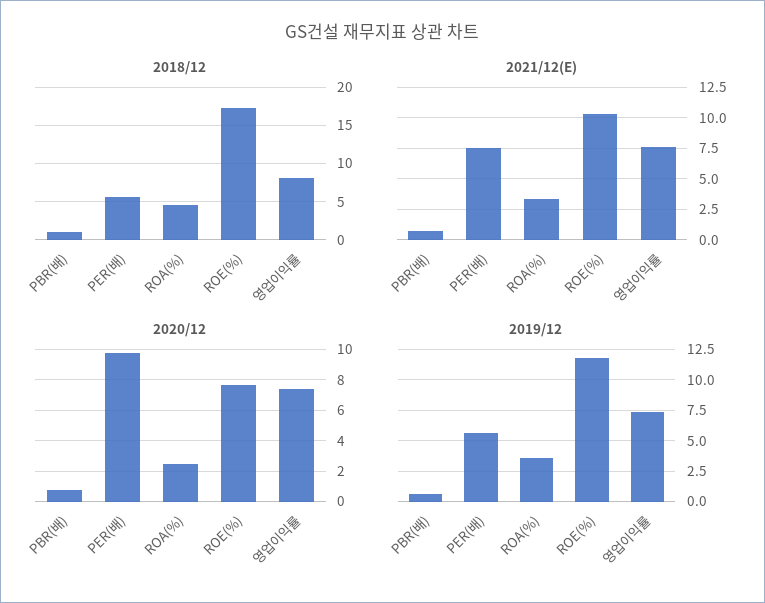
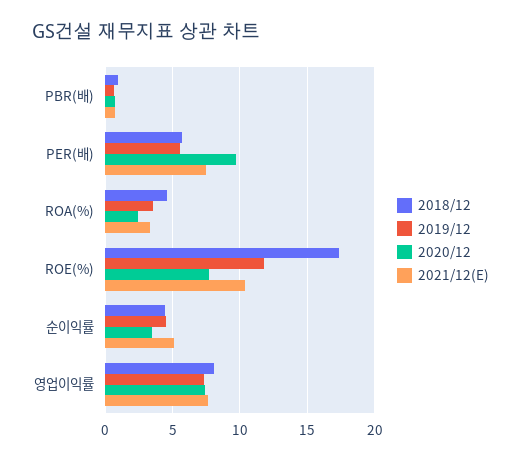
2018/12, 순이익률: none -> 4.5
2019/12, 순이익률: none -> 4.5
2020/12, 순이익률: none -> 3.5
2021/12(E), 순이익률: none -> 5

